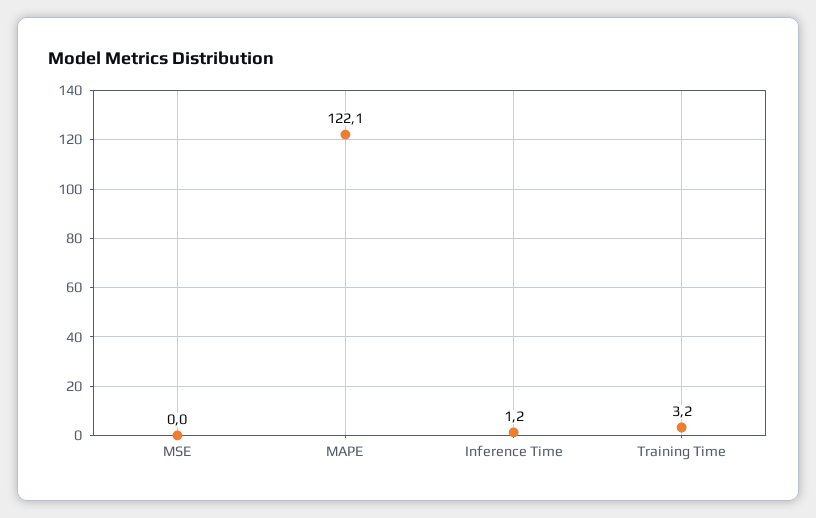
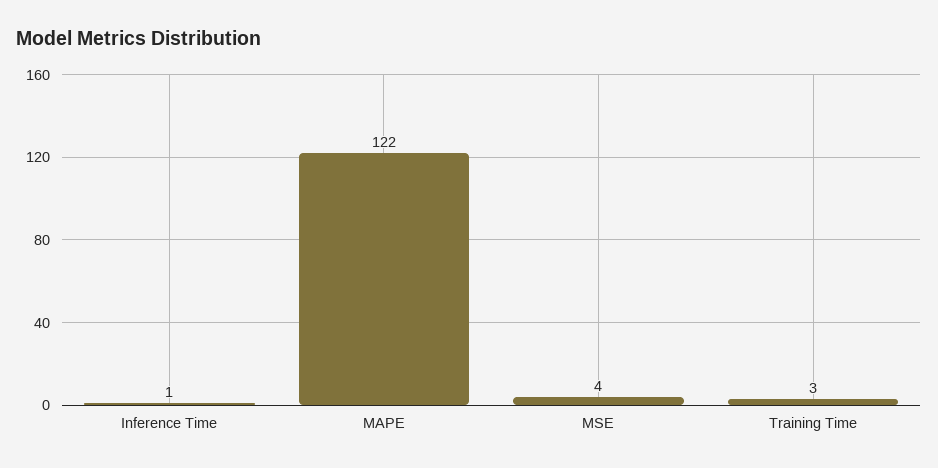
MSE: 0 -> 4

